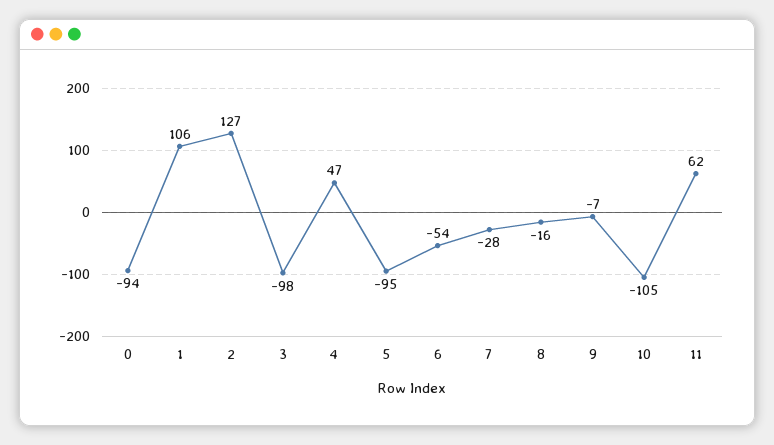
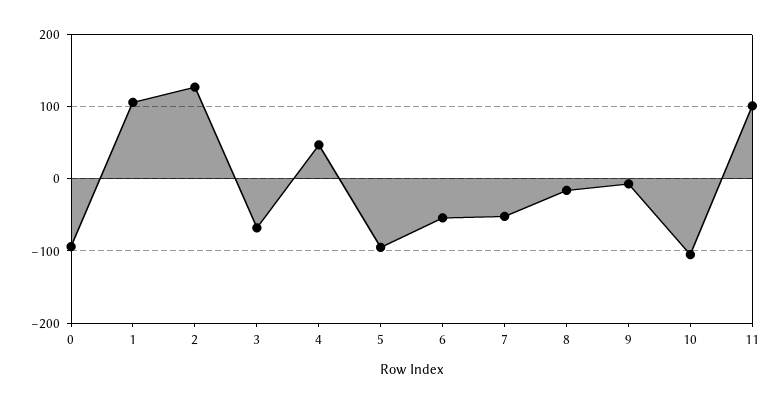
3: -98 -> -70
7: -28 -> -50
11: 62 -> 100

